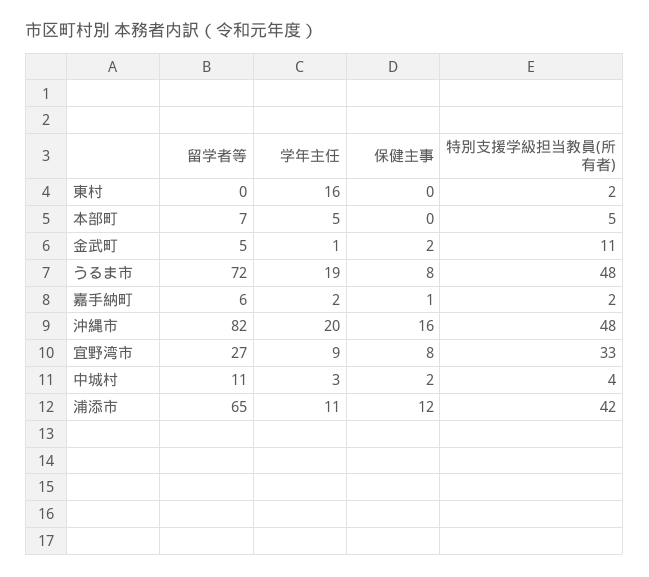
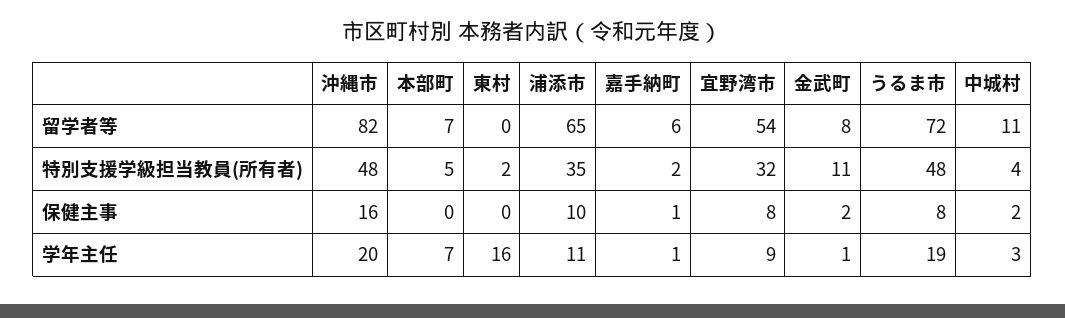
学年主任, 本部町: 5 -> 7
留学者等, 金武町: 5 -> 8
学年主任, 嘉手納町: 2 -> 1
留学者等, 宜野湾市: 27 -> 54
特別支援学級担当教員(所有者), 宜野湾市: 33 -> 32
保健主事, 浦添市: 12 -> 10
特別支援学級担当教員(所有者), 浦添市: 42 -> 35

